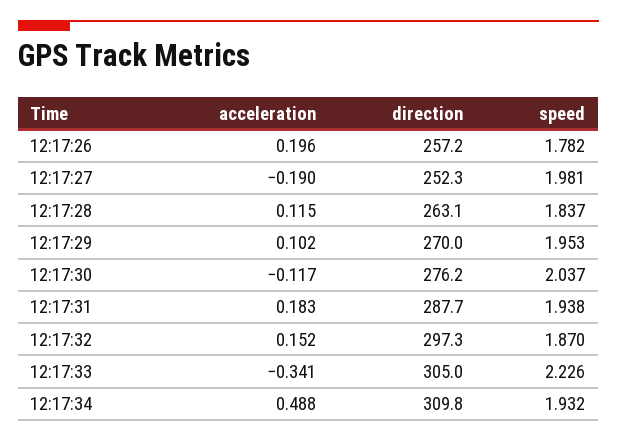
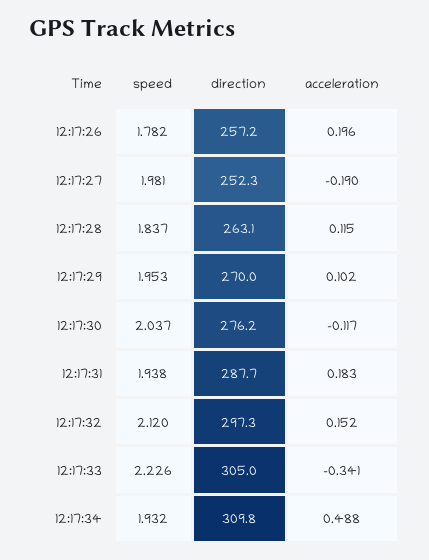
speed, 12:17:32: 1.87 -> 2.12

